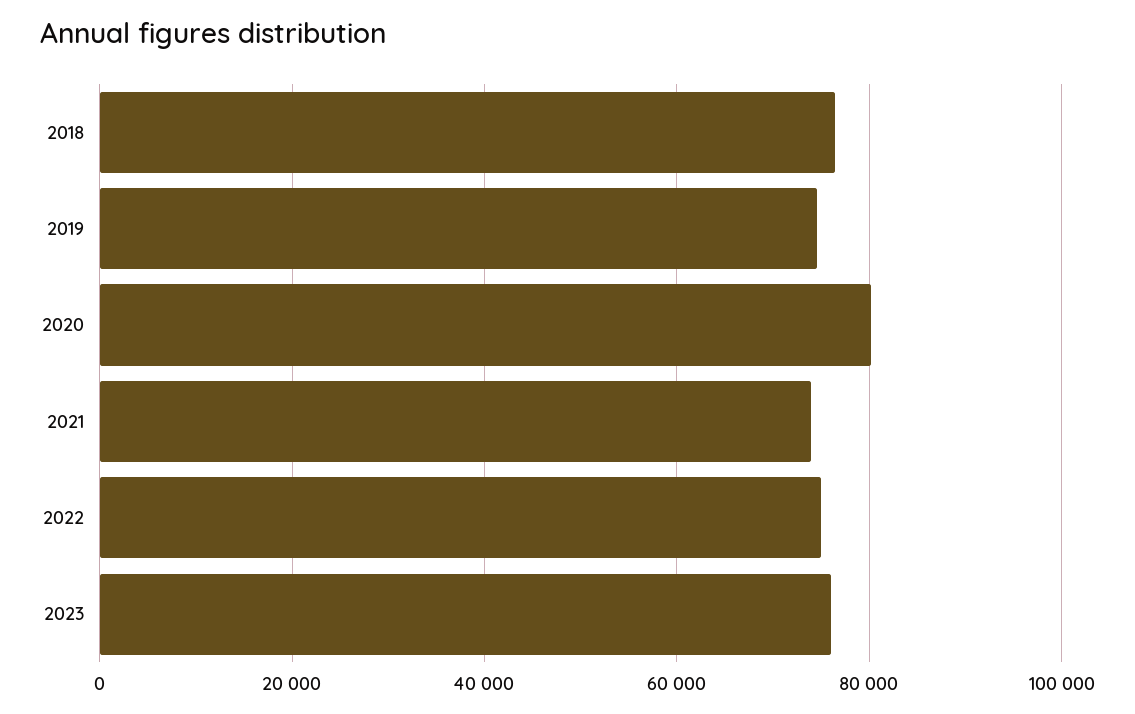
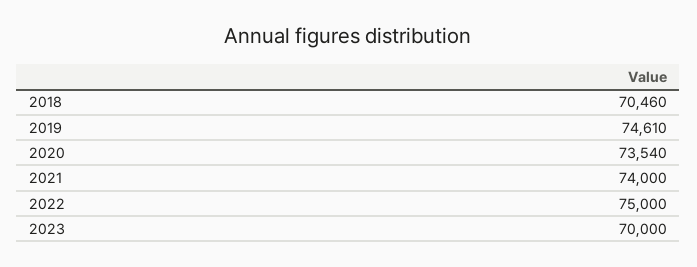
2018: 76000 -> 70460
2020: 80000 -> 73540
2023: 76000 -> 70000

